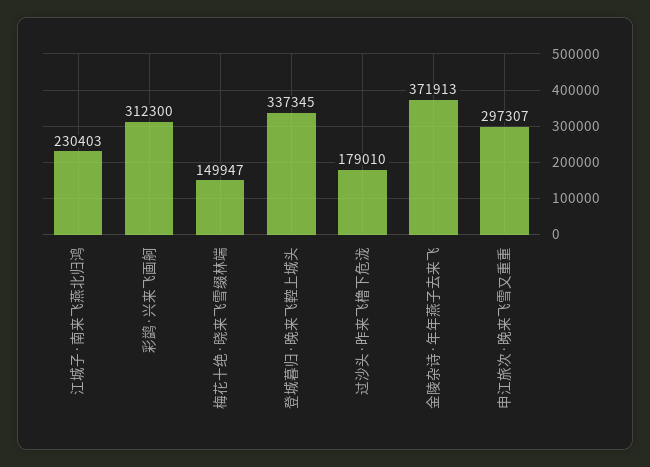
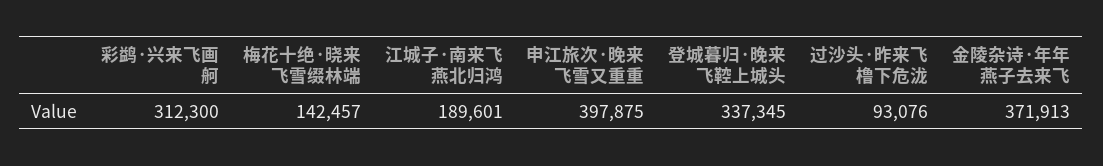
江城子·南来飞燕北归鸿: 230403 -> 189601
梅花十绝·晓来飞雪缀林端: 149947 -> 142457
过沙头·昨来飞橹下危泷: 179010 -> 93076
申江旅次·晚来飞雪又重重: 297307 -> 397875

